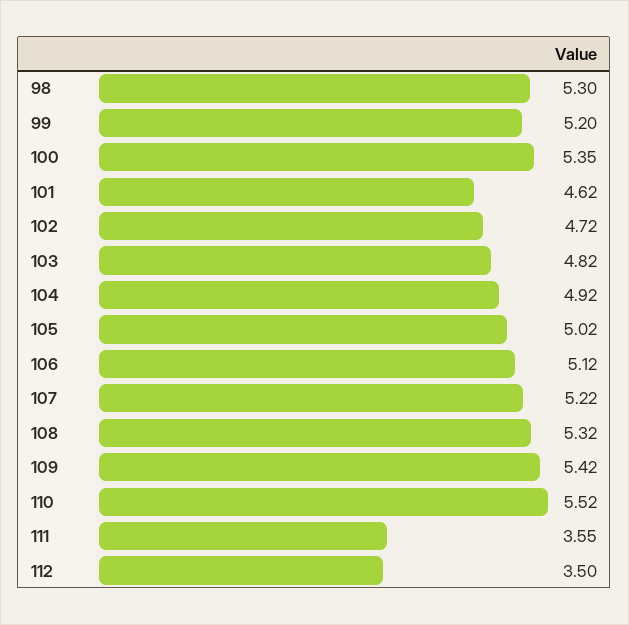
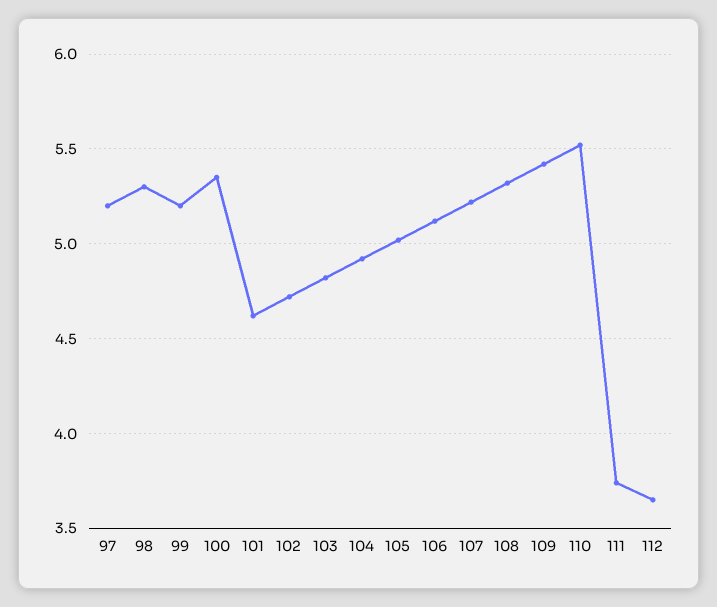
111: 3.55 -> 3.75
112: 3.5 -> 3.65
97: none -> 5.2

